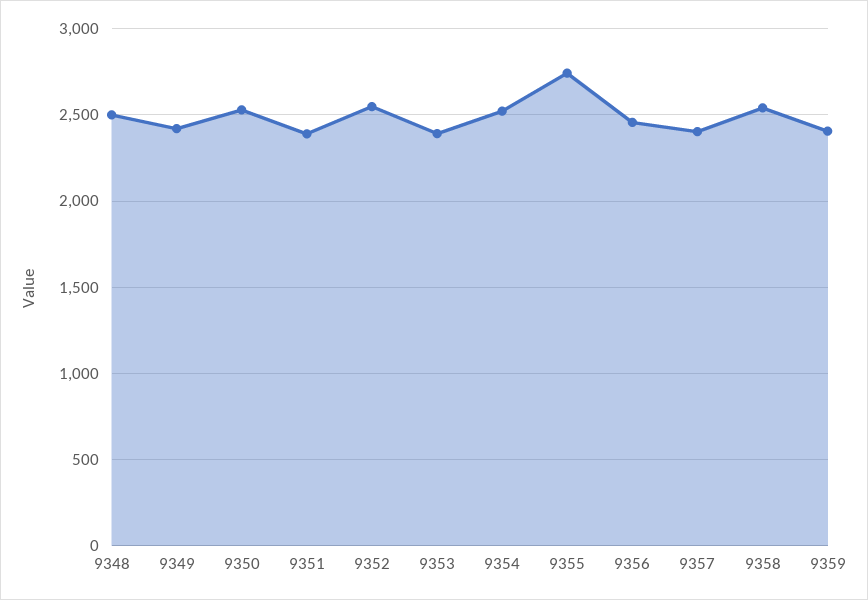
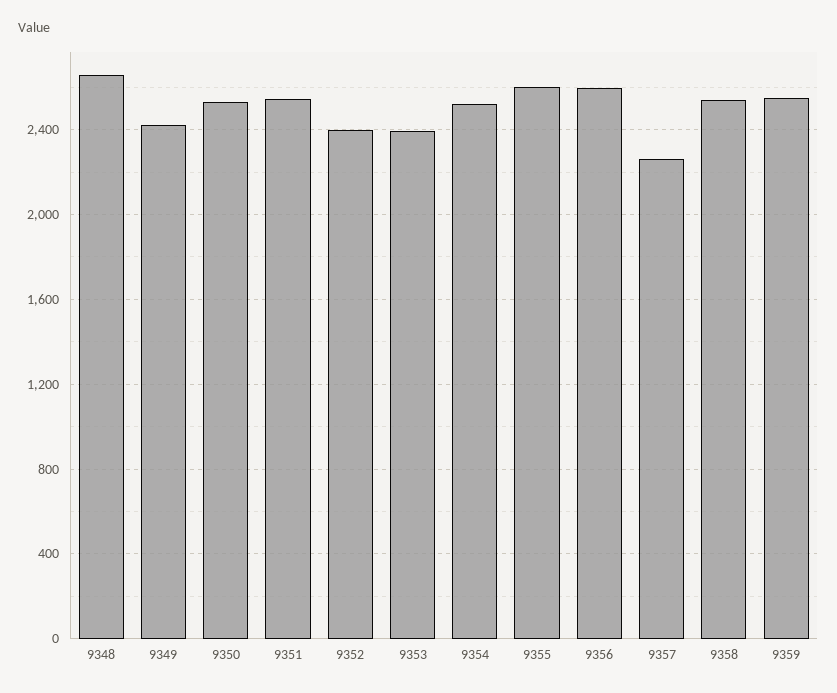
9348: 2500 -> 2650
9351: 2400 -> 2550
9352: 2550 -> 2400
9355: 2750 -> 2600
9356: 2450 -> 2600
9357: 2400 -> 2250
9359: 2400 -> 2550

